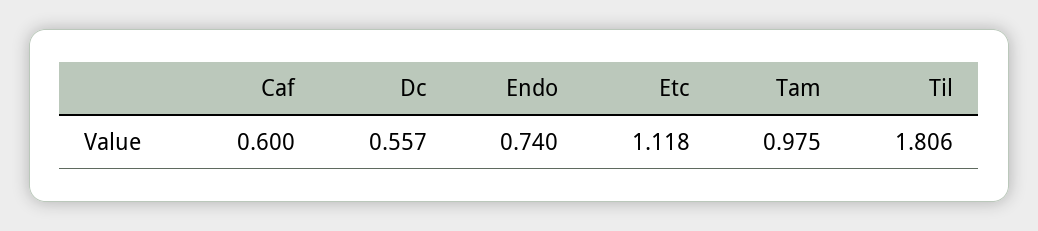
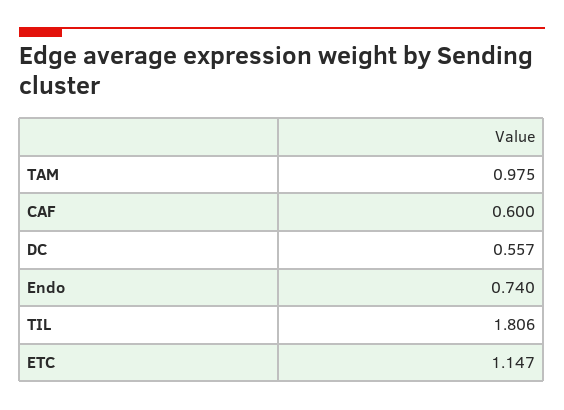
Etc: 1.118 -> 1.147

